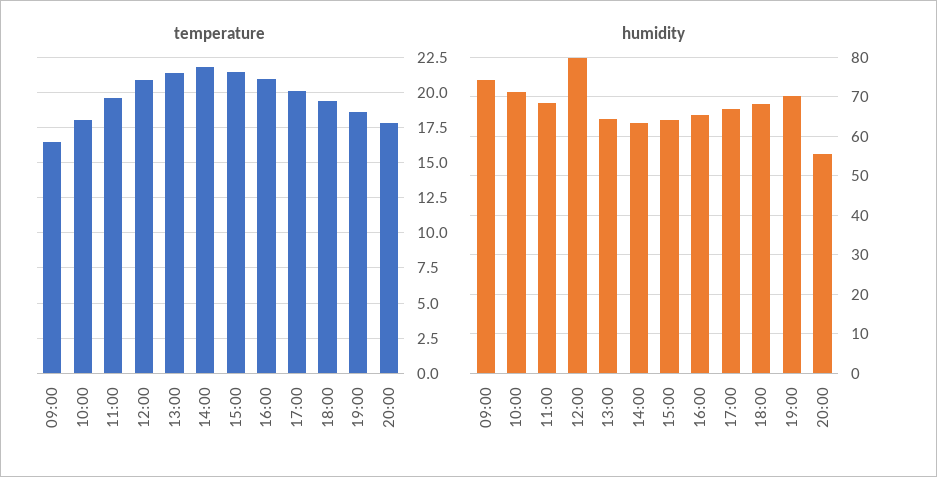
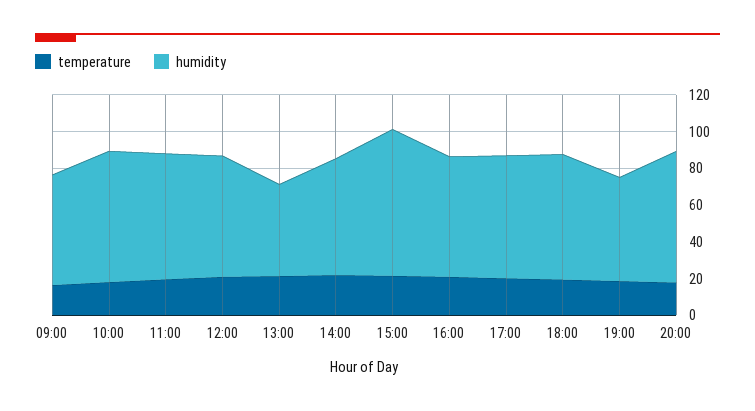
humidity, 09:00: 74 -> 60
humidity, 12:00: 80 -> 65
humidity, 13:00: 64 -> 50
humidity, 15:00: 64 -> 80
humidity, 19:00: 70 -> 55
humidity, 20:00: 56 -> 70

